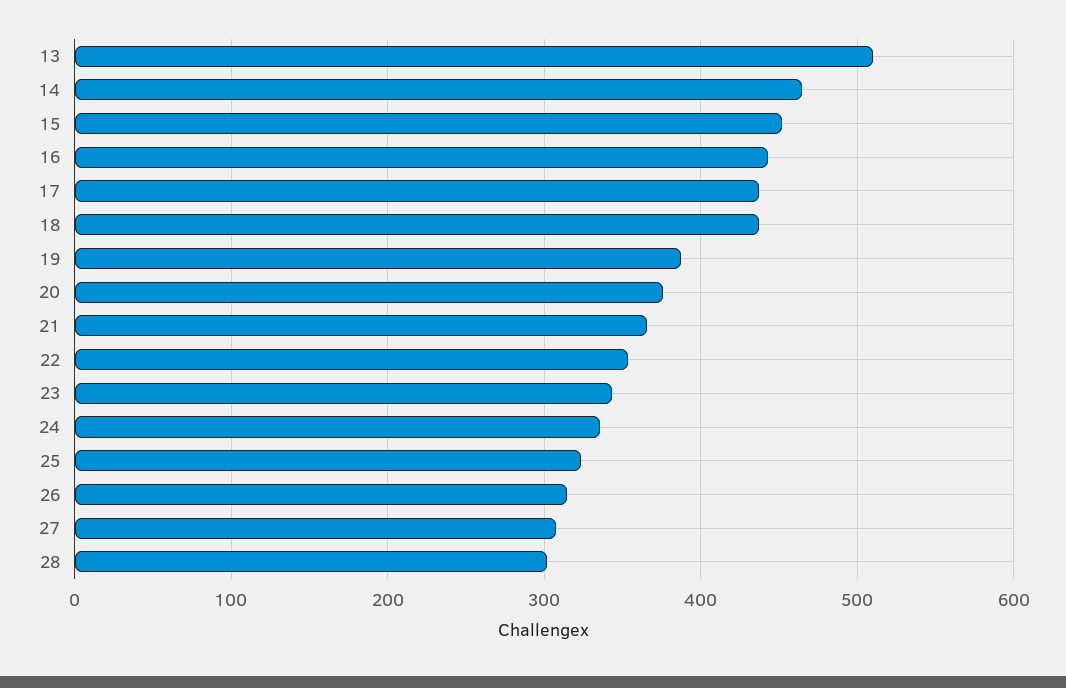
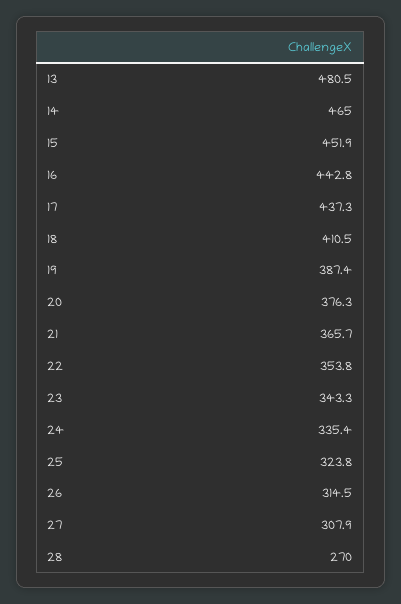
13: 510 -> 480.5
18: 440 -> 410.5
28: 300 -> 270

